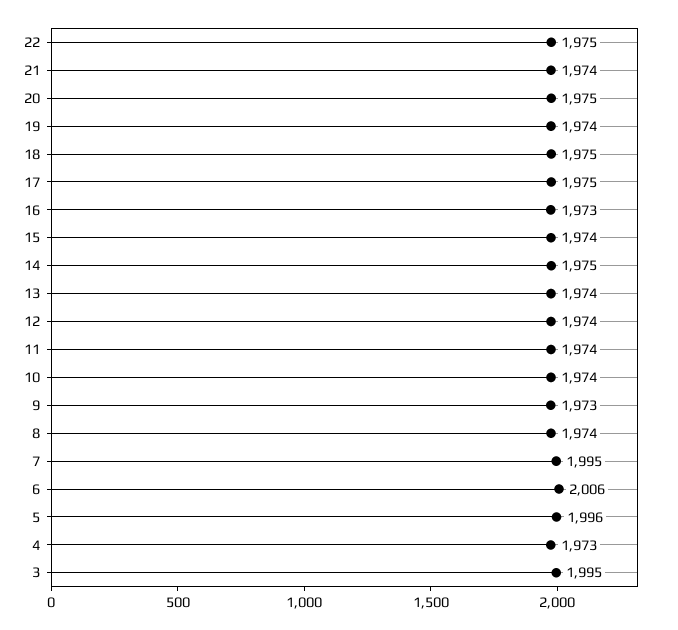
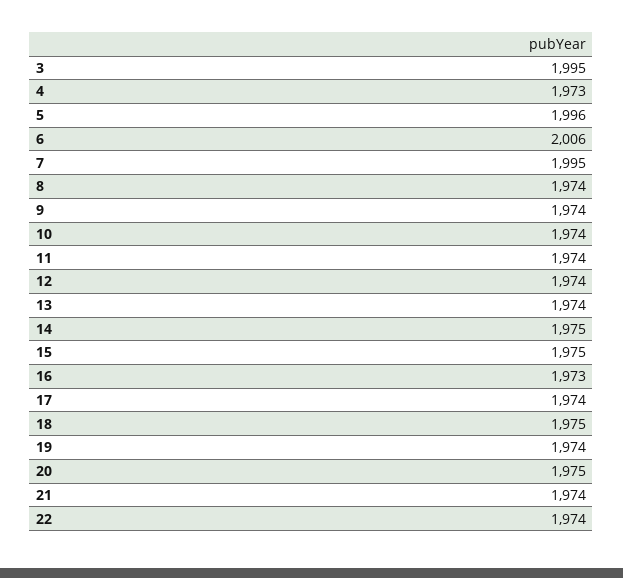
22: 1975 -> 1974
17: 1975 -> 1974
15: 1974 -> 1975
9: 1973 -> 1974

